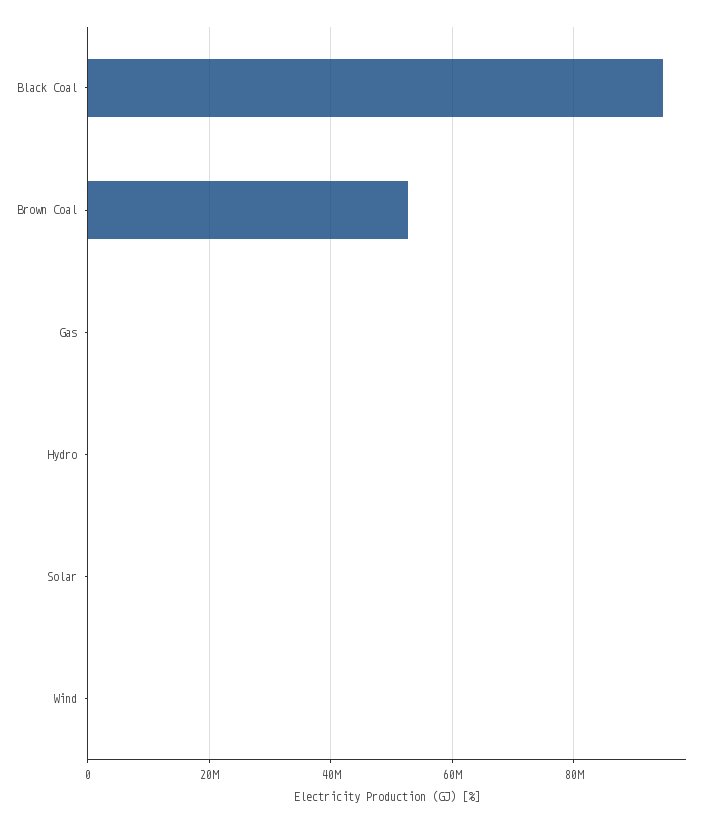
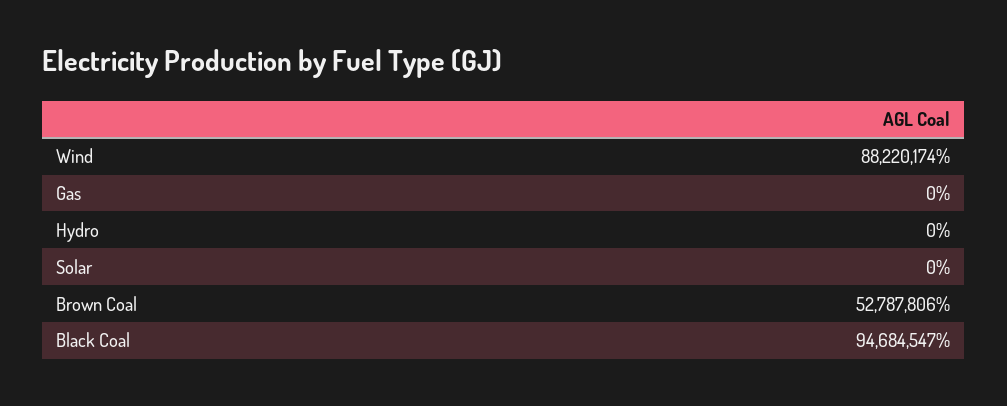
Wind: 0 -> 88220174

